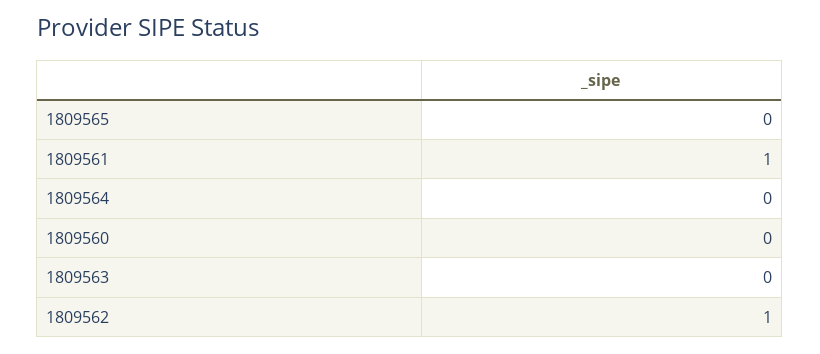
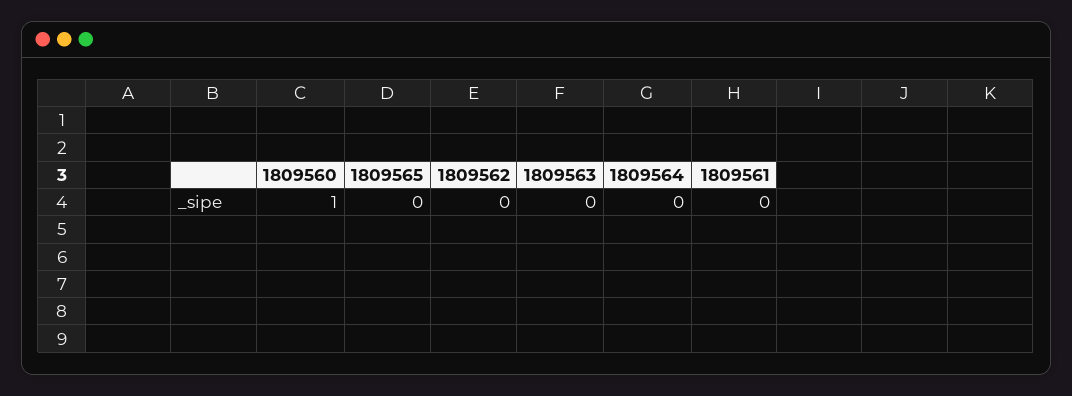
1809561: 1 -> 0
1809560: 0 -> 1
1809562: 1 -> 0

